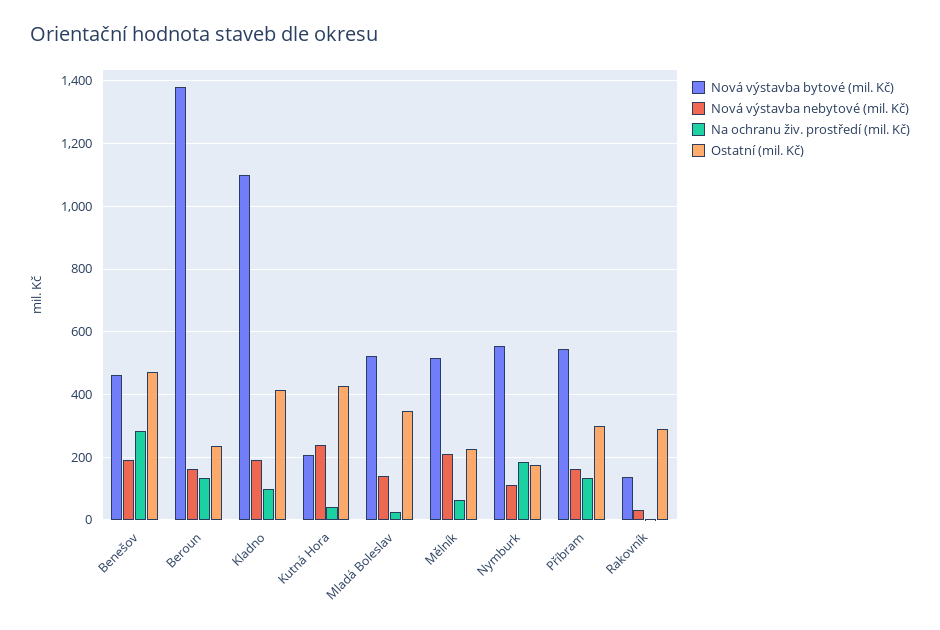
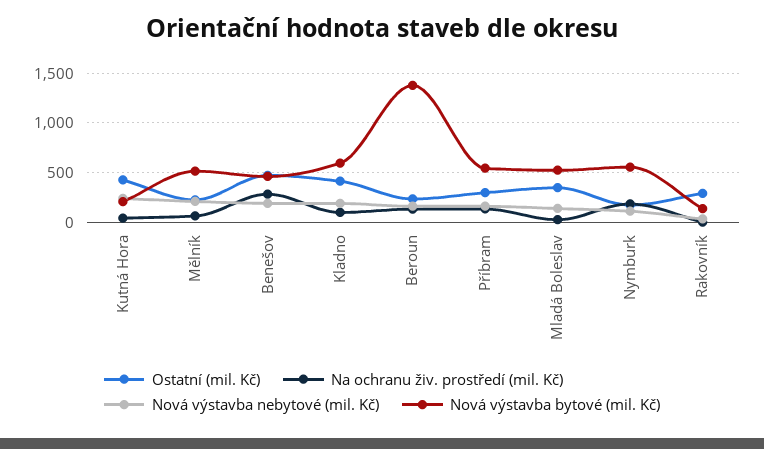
Nová výstavba bytové (mil. Kč), Kladno: 1100 -> 600

